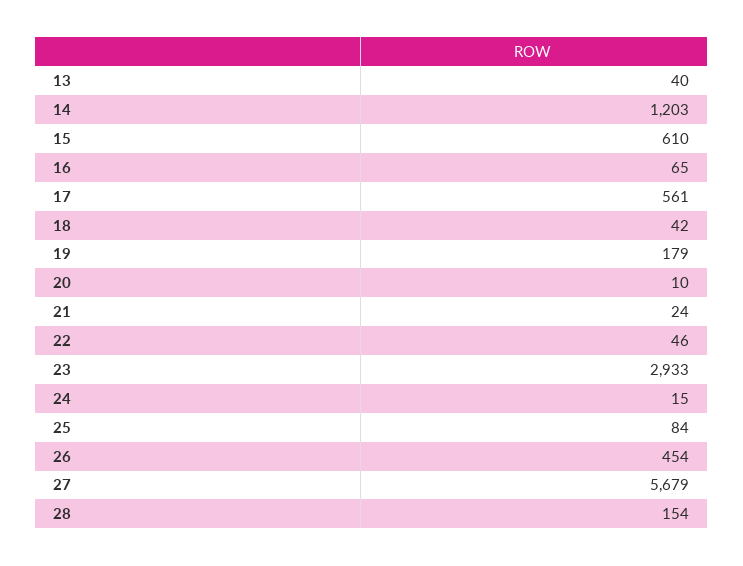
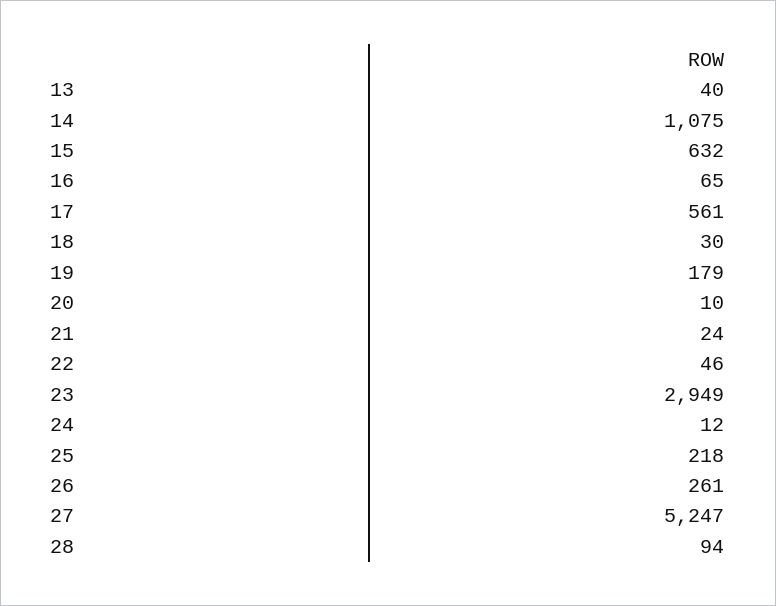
14: 1203 -> 1075
15: 610 -> 632
18: 42 -> 30
23: 2933 -> 2949
24: 15 -> 12
25: 84 -> 218
26: 454 -> 261
27: 5679 -> 5247
28: 154 -> 94

